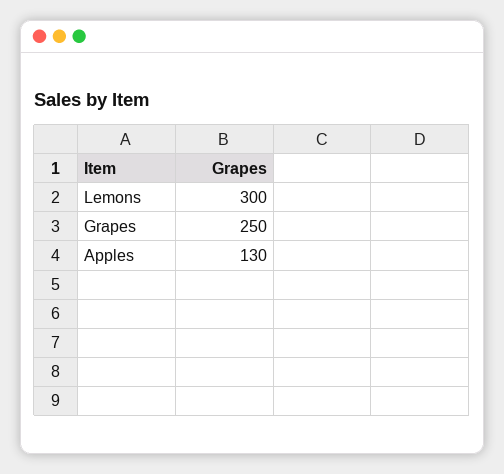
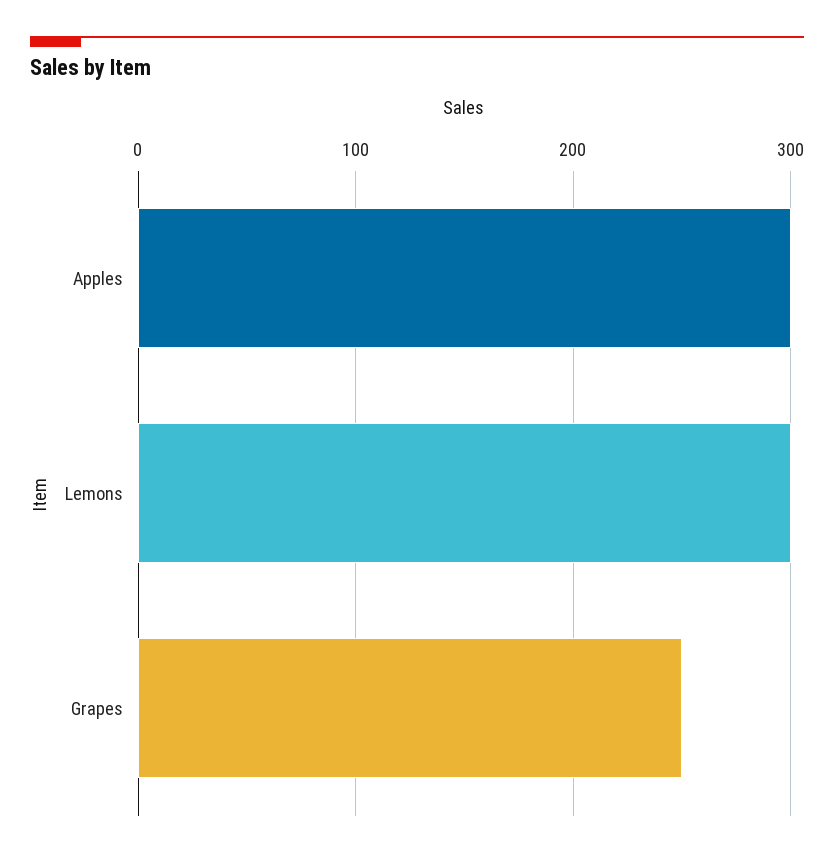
Apples: 130 -> 300

